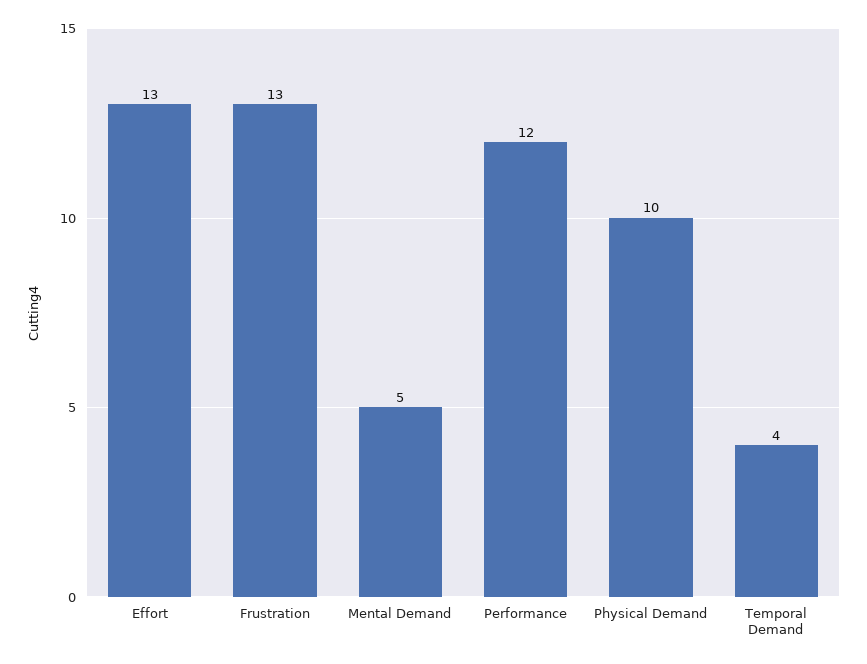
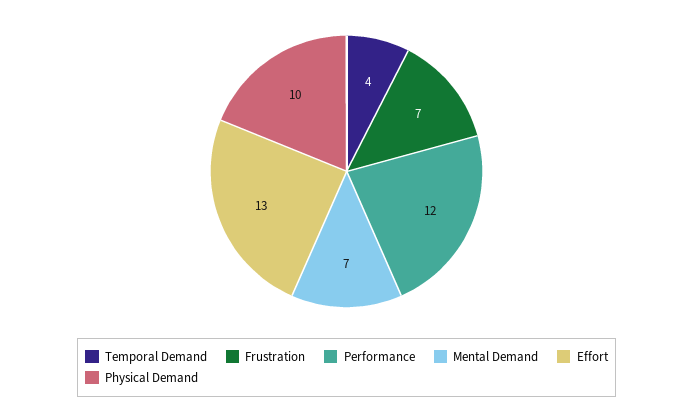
Frustration: 13 -> 7
Mental Demand: 5 -> 7

